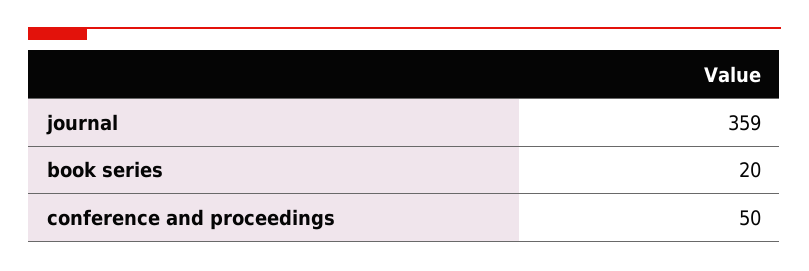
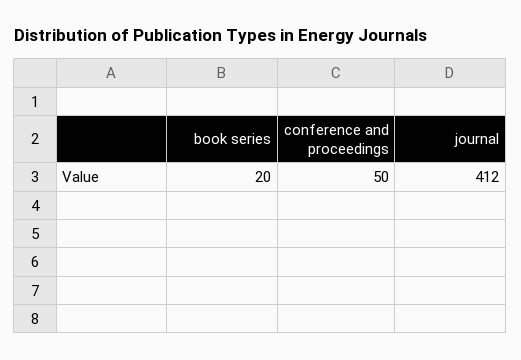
journal: 359 -> 412

